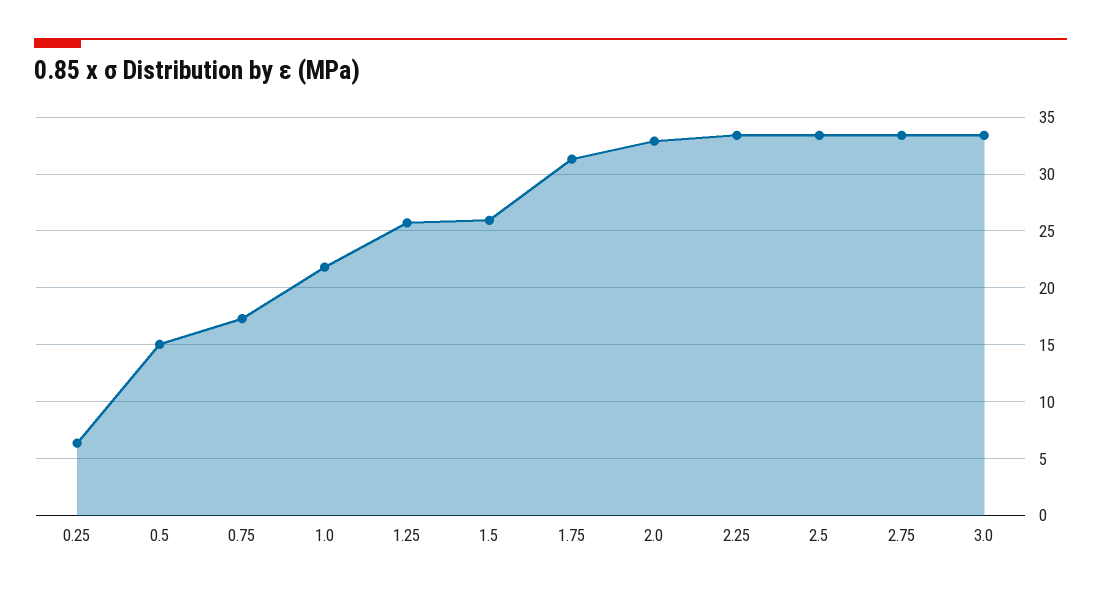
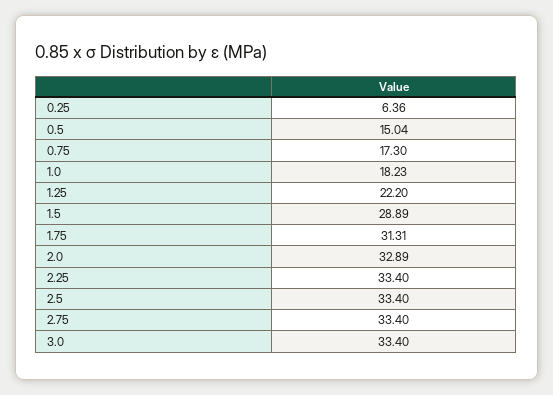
1.0: 22 -> 18.23
1.25: 26 -> 22.2
1.5: 26 -> 28.89

